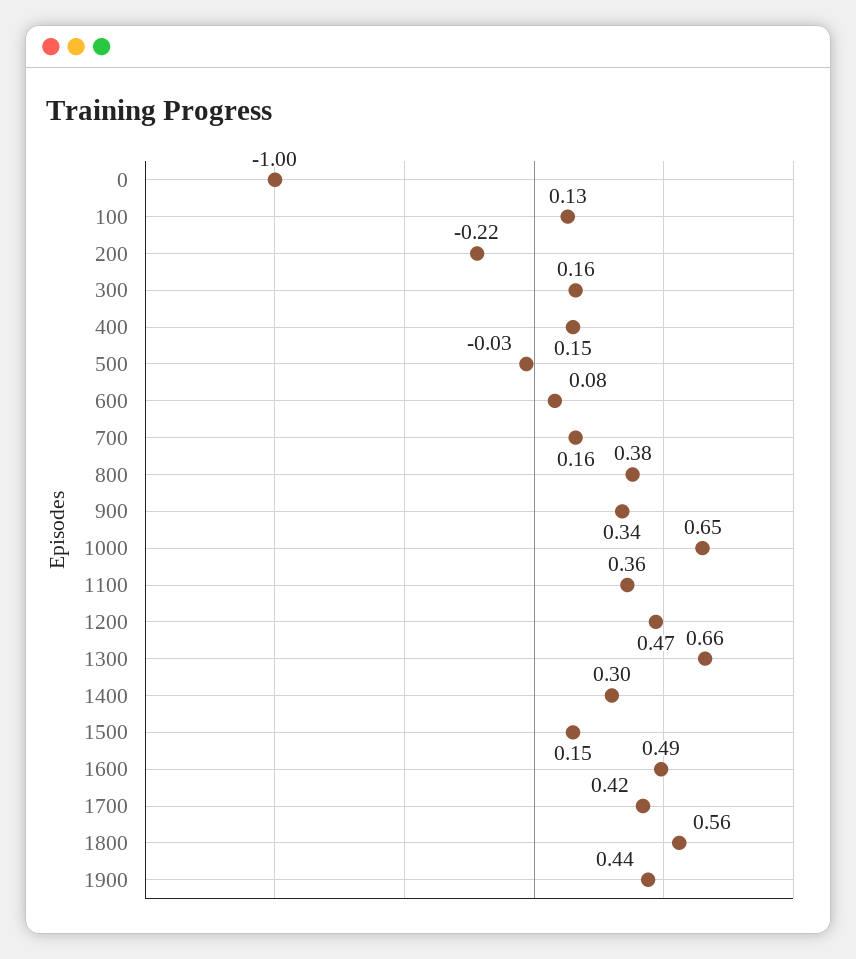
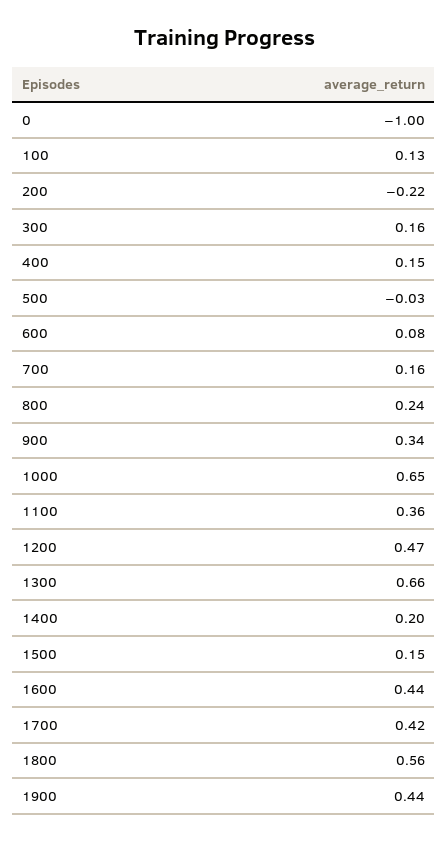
800: 0.38 -> 0.24
1400: 0.3 -> 0.2
1600: 0.49 -> 0.44

